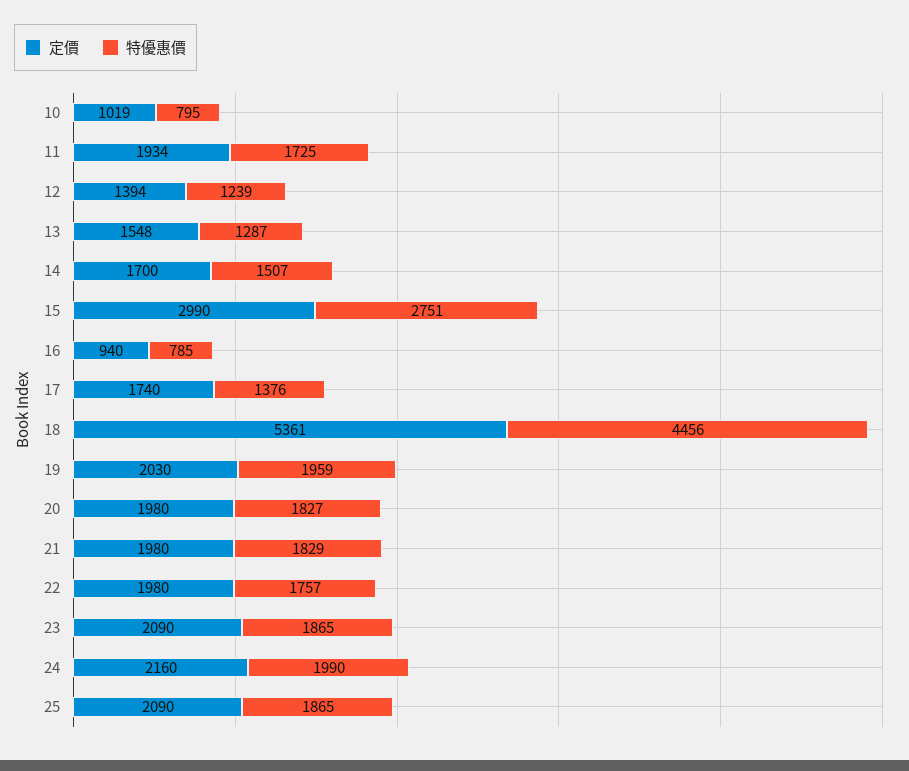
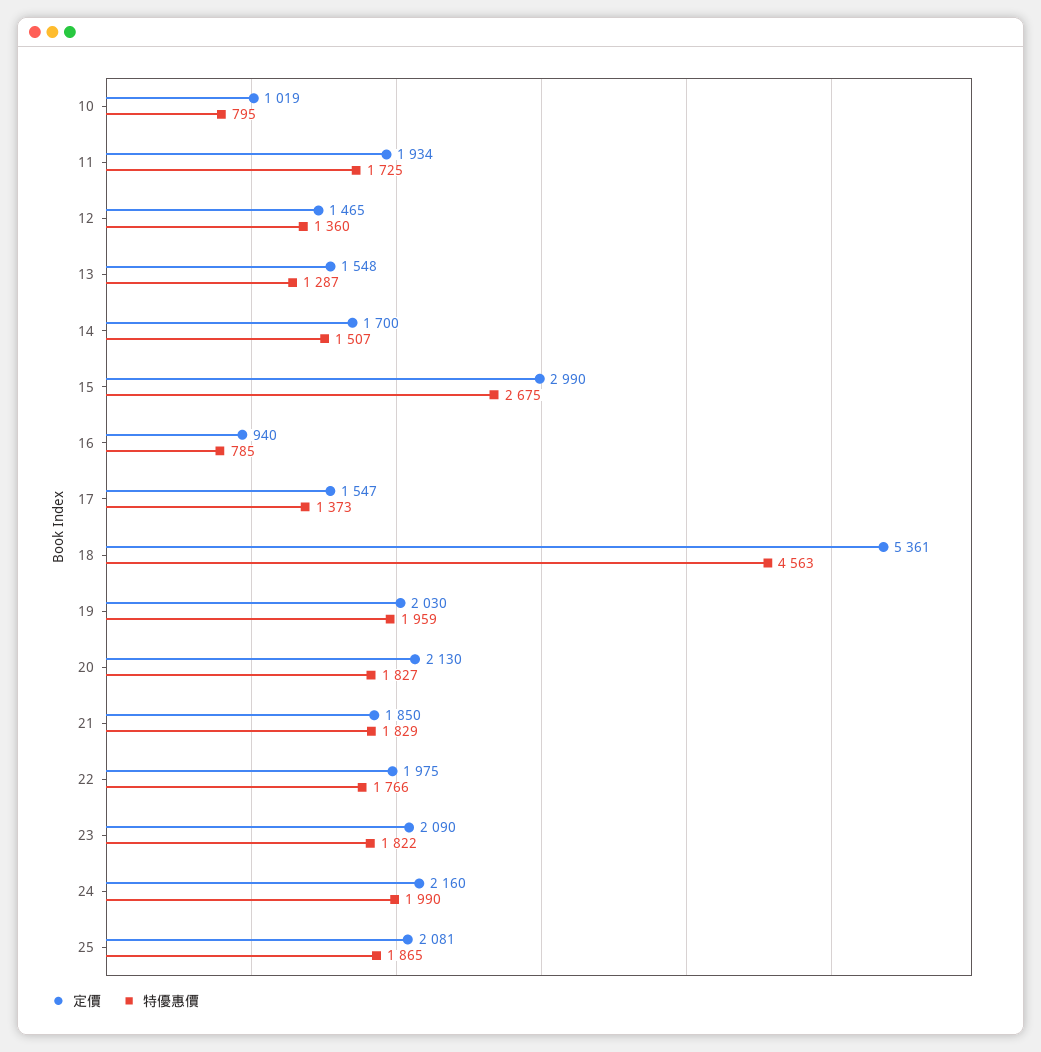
定價, 12: 1394 -> 1465
特優惠價, 12: 1239 -> 1360
特優惠價, 15: 2751 -> 2675
定價, 17: 1740 -> 1547
特優惠價, 17: 1376 -> 1373
特優惠價, 18: 4456 -> 4563
定價, 20: 1980 -> 2130
定價, 21: 1980 -> 1850
定價, 22: 1980 -> 1975
特優惠價, 22: 1757 -> 1766
特優惠價, 23: 1865 -> 1822
定價, 25: 2090 -> 2081

